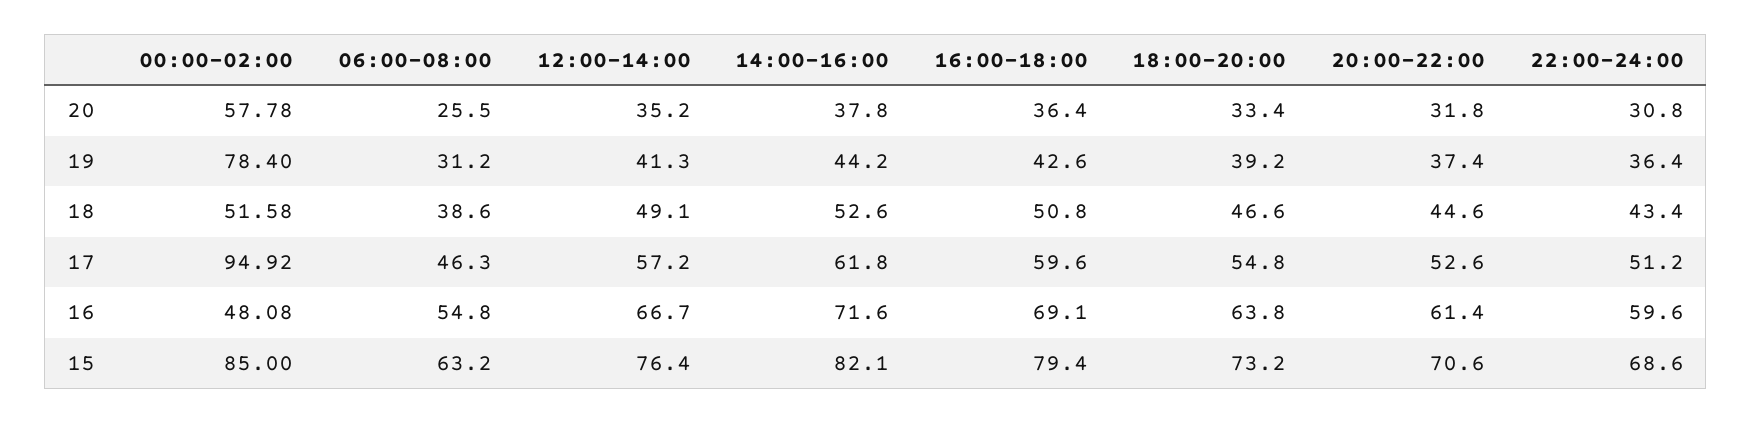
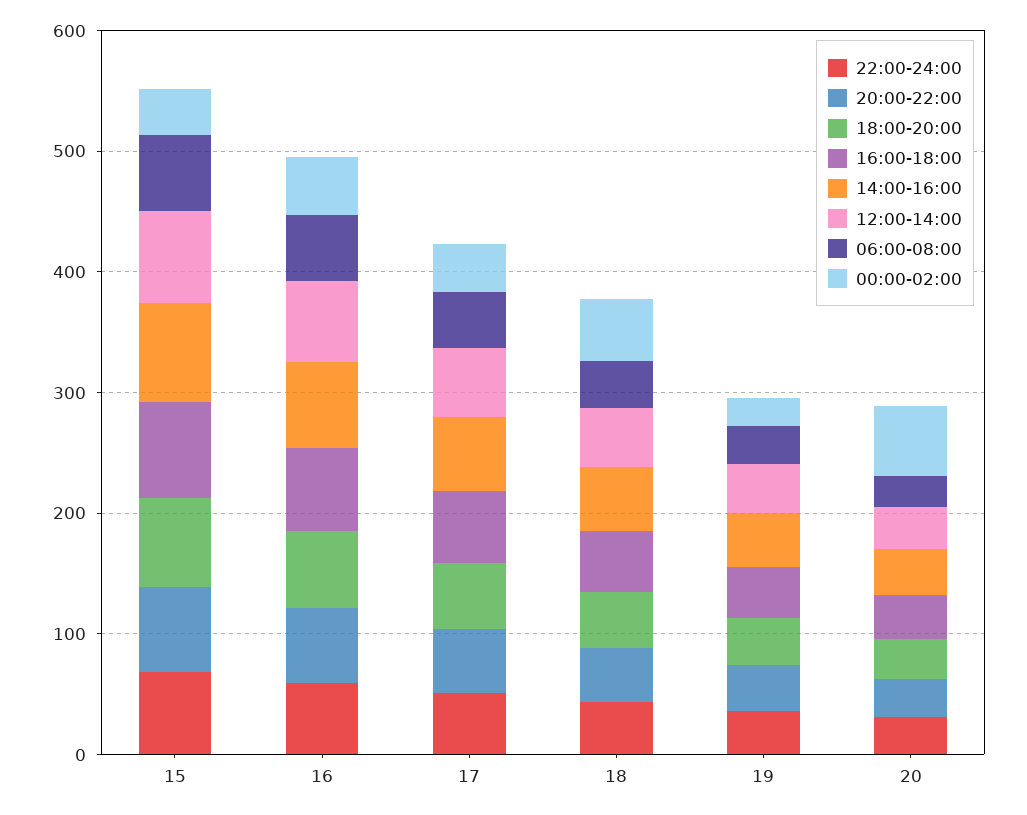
00:00-02:00, 19: 78.4 -> 20
00:00-02:00, 17: 94.92 -> 40
00:00-02:00, 15: 85 -> 40

